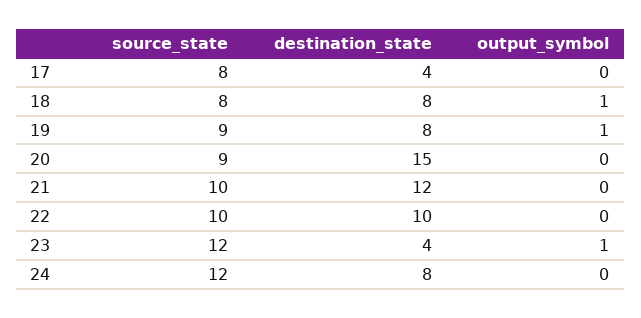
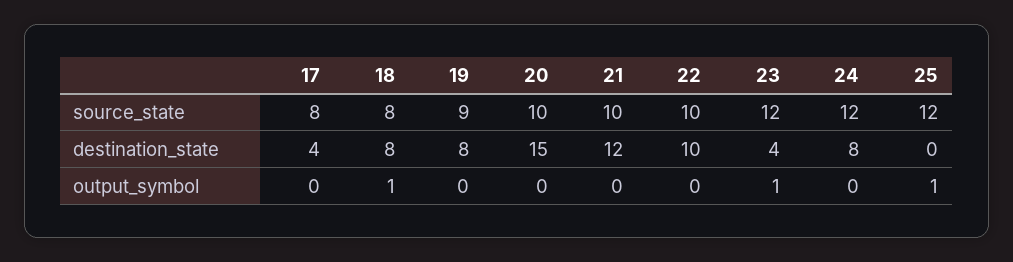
output_symbol, 19: 1 -> 0
source_state, 20: 9 -> 10
source_state, 25: none -> 12
destination_state, 25: none -> 0
output_symbol, 25: none -> 1

